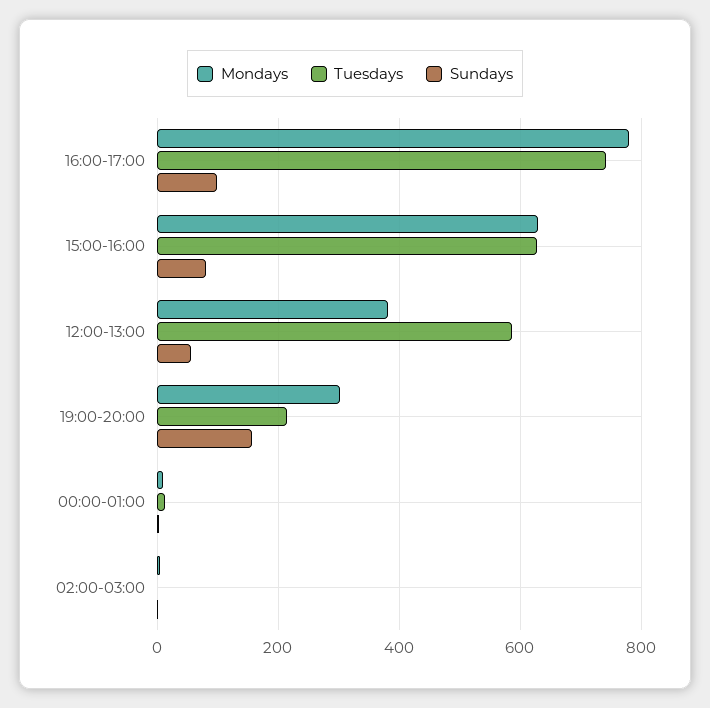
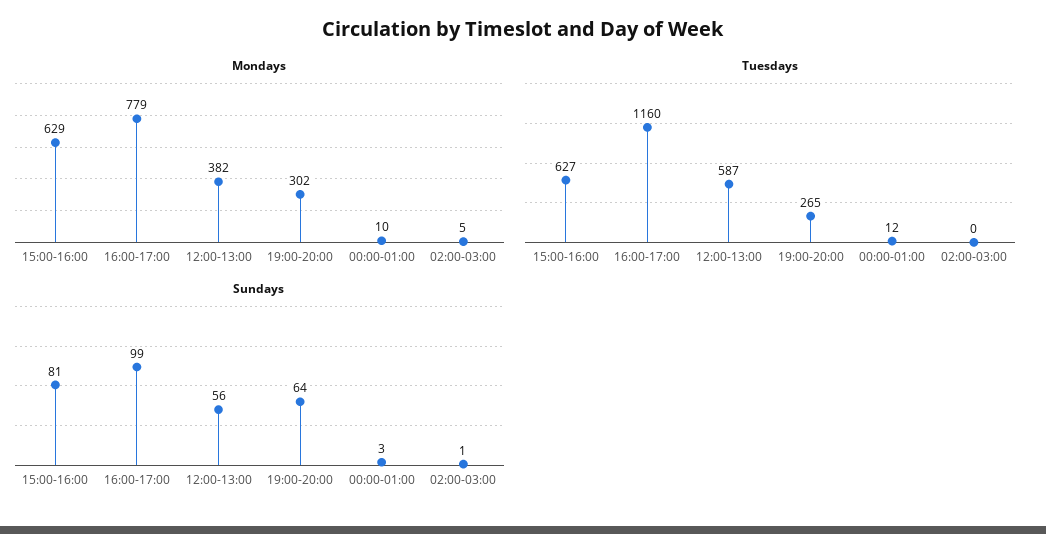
Tuesdays, 16:00-17:00: 740 -> 1160
Tuesdays, 19:00-20:00: 220 -> 265
Sundays, 19:00-20:00: 160 -> 64

